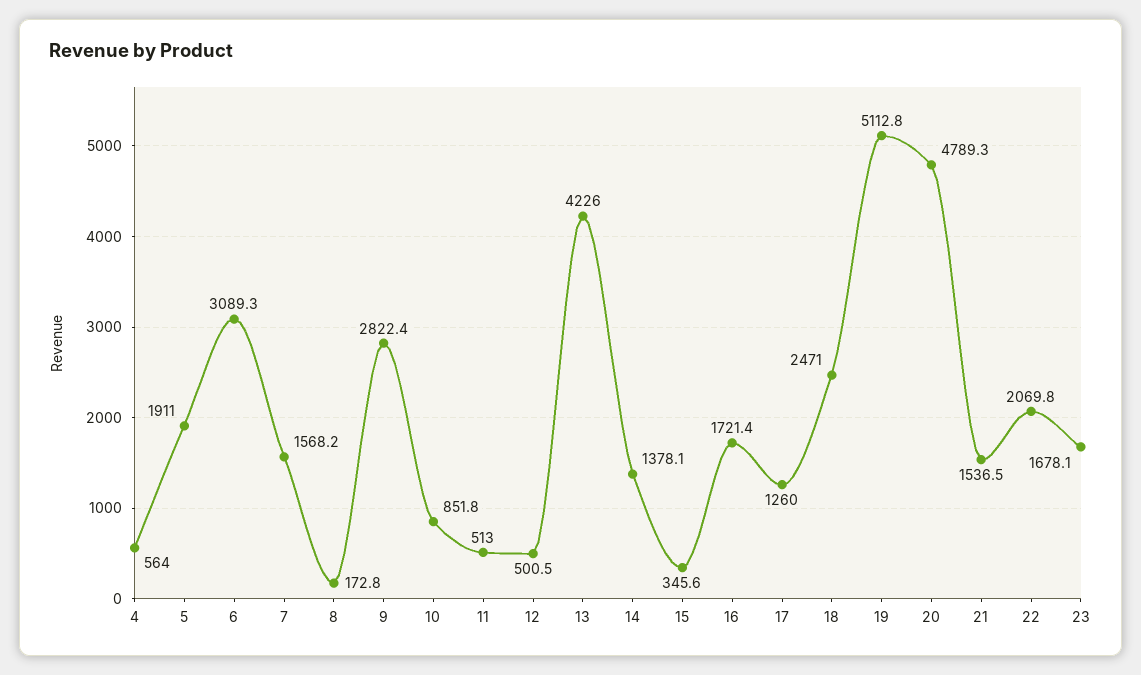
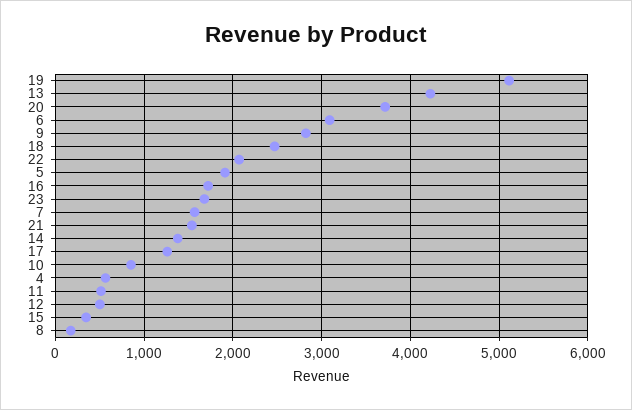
20: 4789.3 -> 3700

